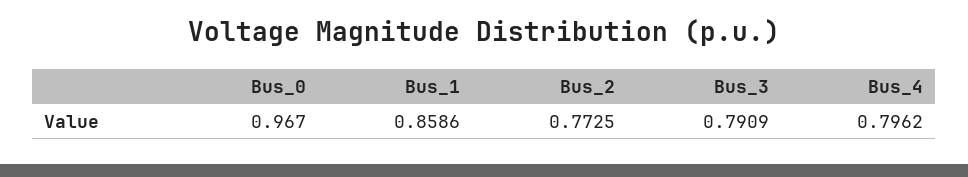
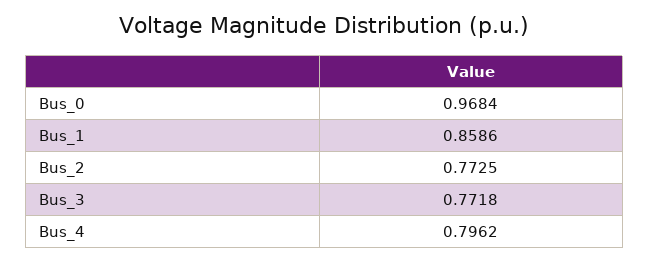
Bus_0: 0.967 -> 0.9684
Bus_3: 0.7909 -> 0.7718

